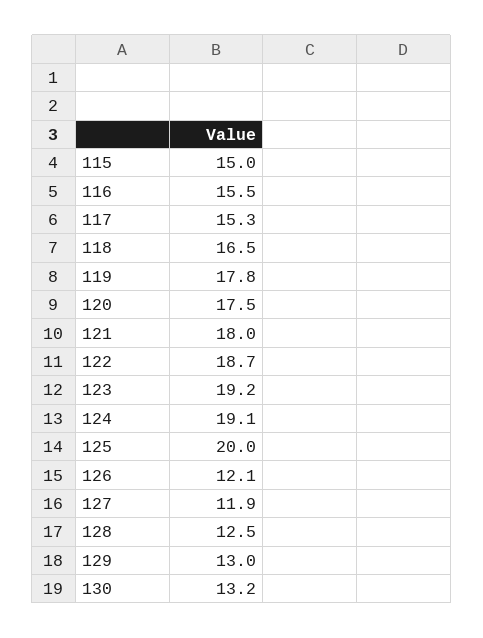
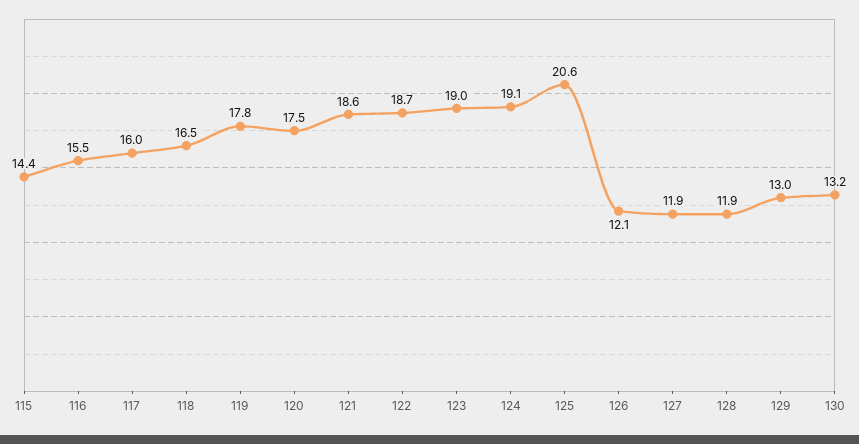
115: 15 -> 14.4
117: 15.3 -> 16
121: 18 -> 18.6
123: 19.2 -> 19
125: 20 -> 20.6
128: 12.5 -> 11.9

